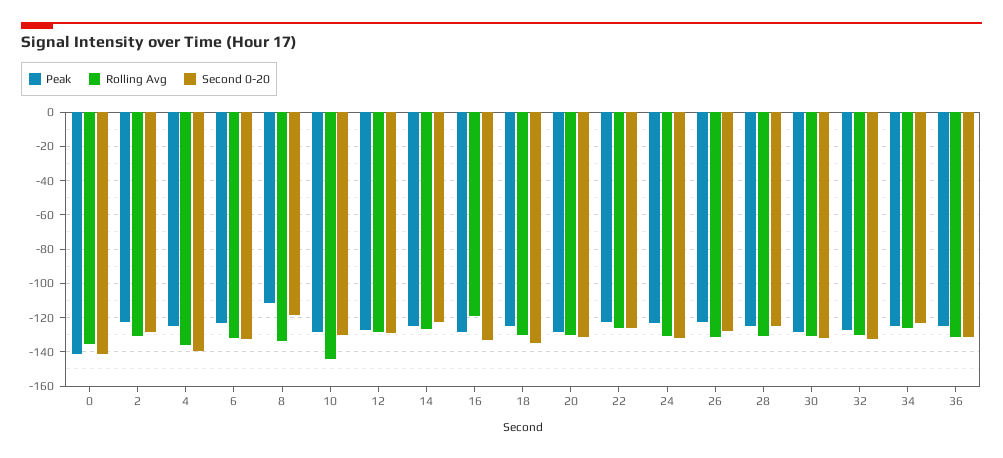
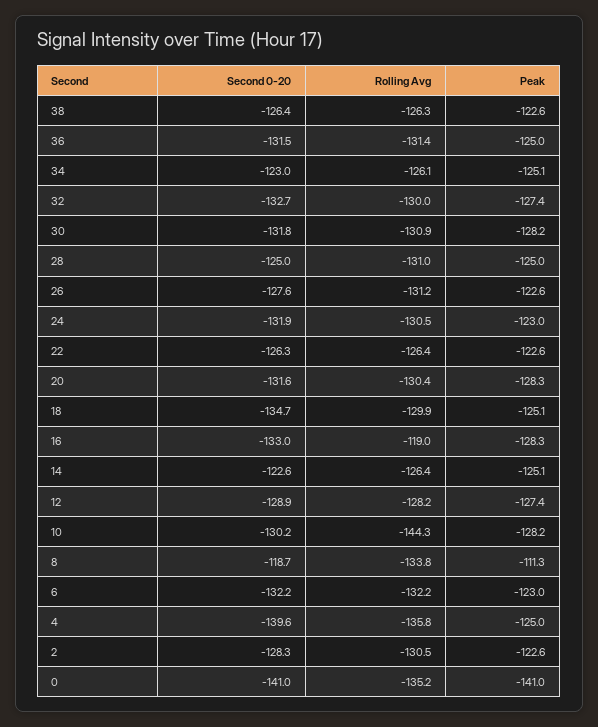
Second 0-20, 38: none -> -126.4
Rolling Avg, 38: none -> -126.3
Peak, 38: none -> -122.6

